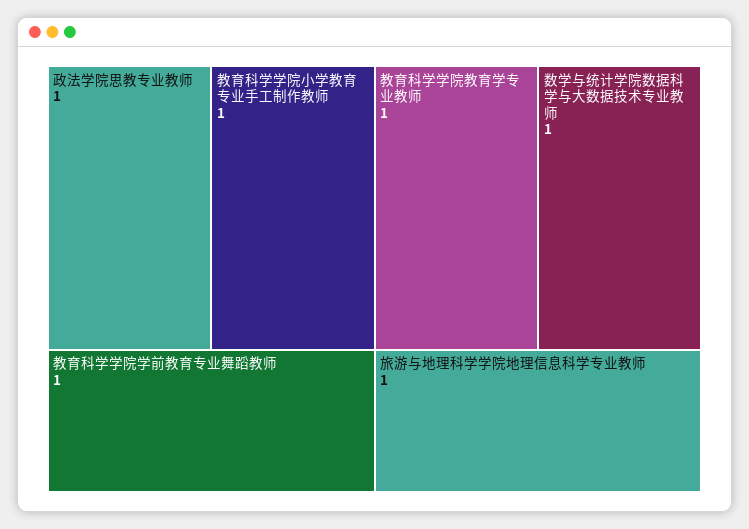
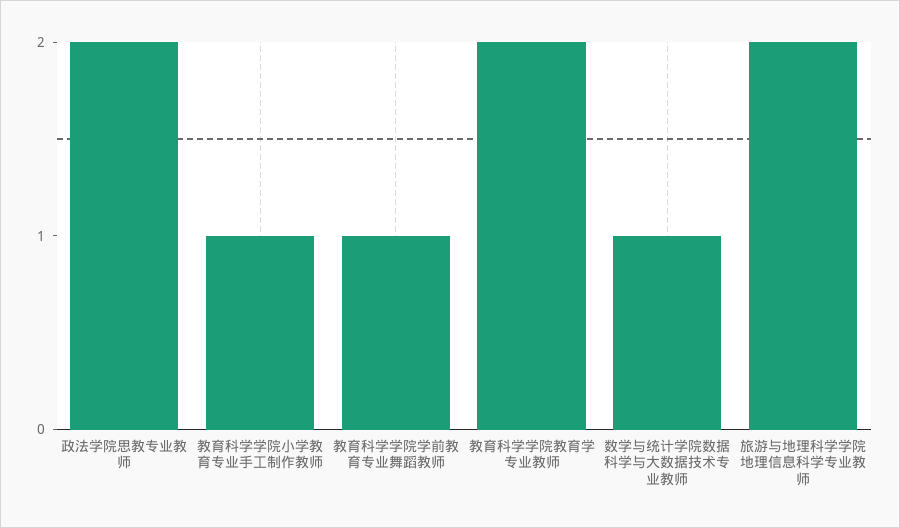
政法学院思教专业教师: 1 -> 2
教育科学学院教育学专业教师: 1 -> 2
旅游与地理科学学院地理信息科学专业教师: 1 -> 2

